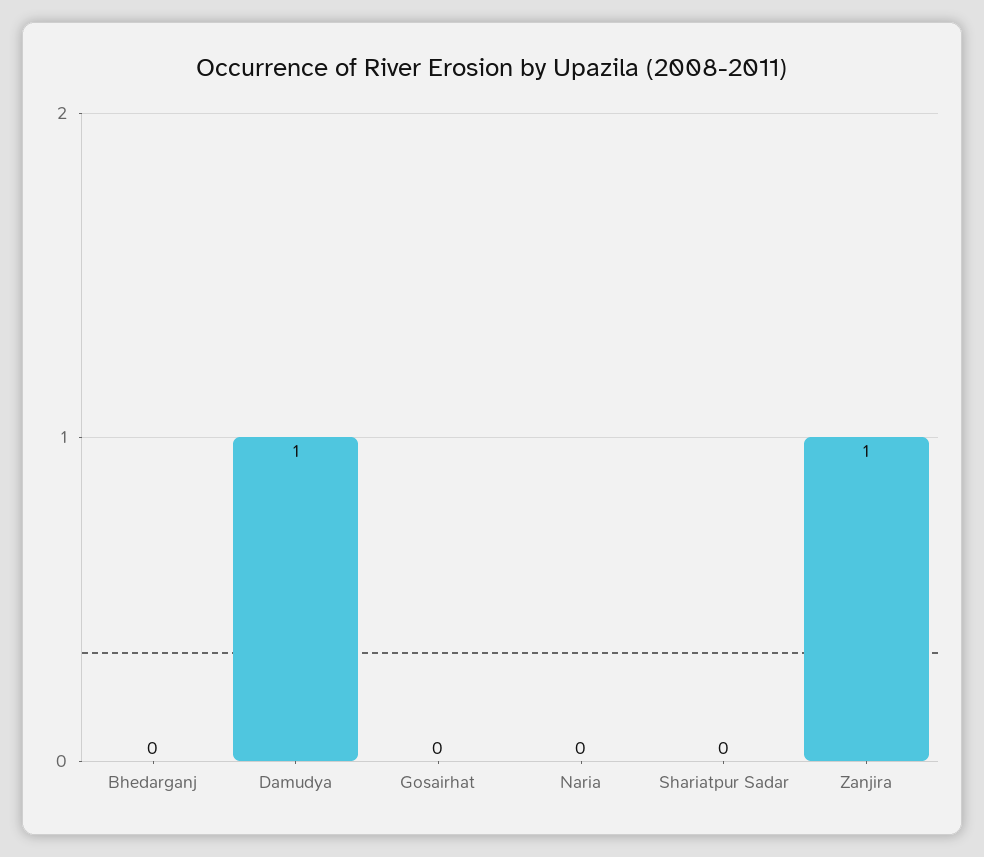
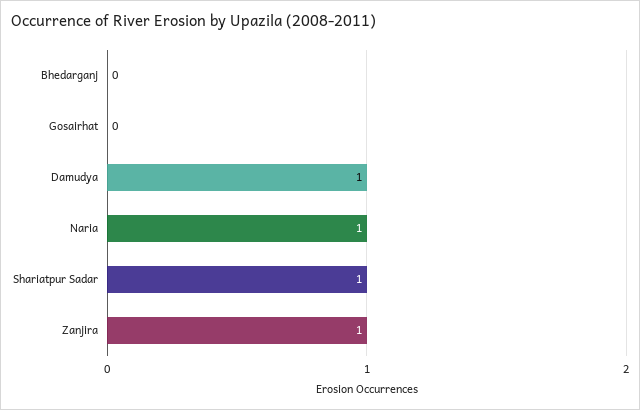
Naria: 0 -> 1
Shariatpur Sadar: 0 -> 1

